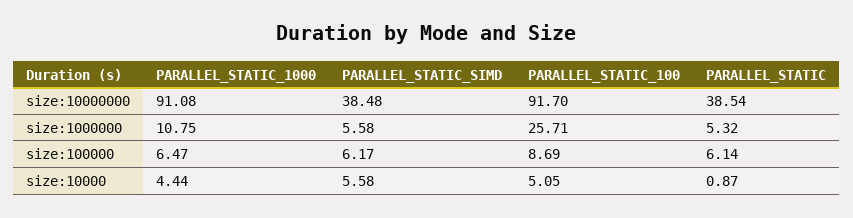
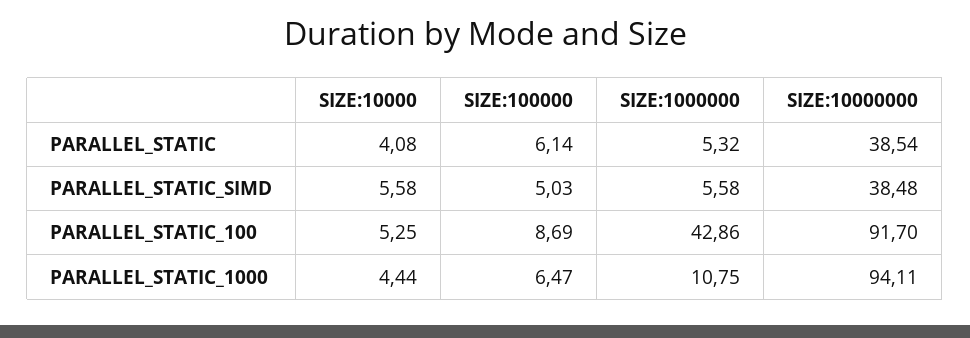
PARALLEL_STATIC_1000, size:10000000: 91.08 -> 94.11
PARALLEL_STATIC_100, size:1000000: 25.71 -> 42.86
PARALLEL_STATIC_SIMD, size:100000: 6.17 -> 5.03
PARALLEL_STATIC_100, size:10000: 5.05 -> 5.25
PARALLEL_STATIC, size:10000: 0.87 -> 4.08

